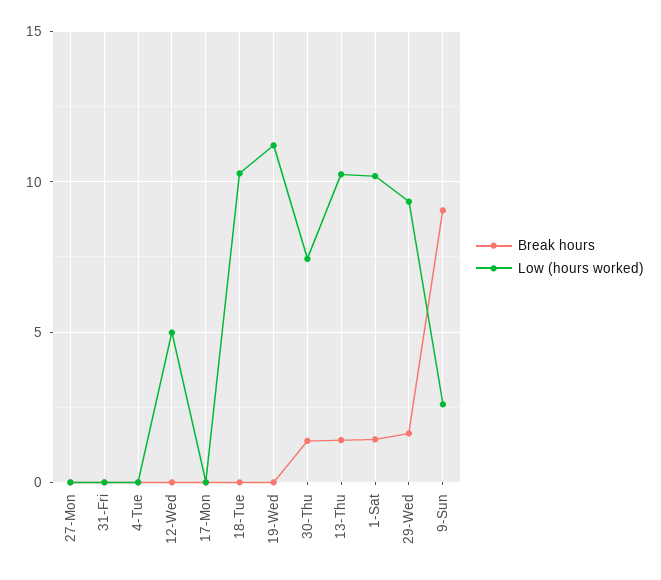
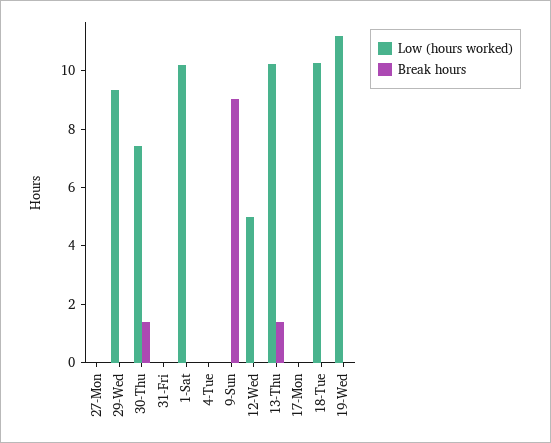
Break hours, 1-Sat: 1.5 -> 0
Break hours, 29-Wed: 1.5 -> 0
Low (hours worked), 9-Sun: 2.5 -> 0

